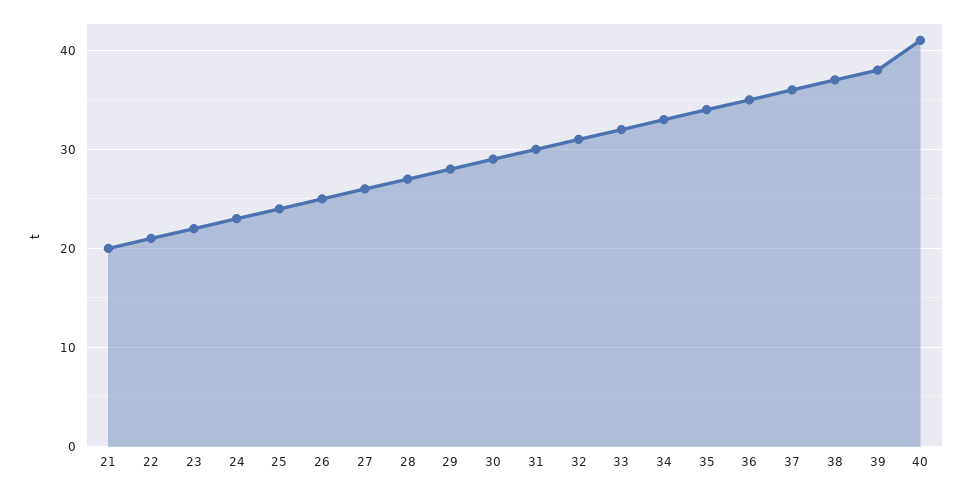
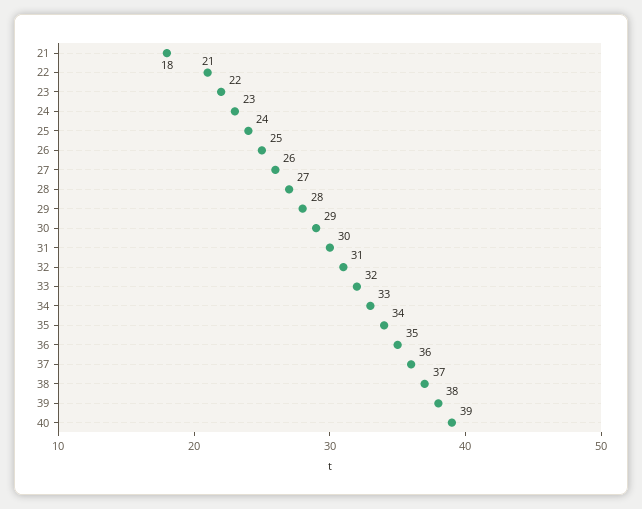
21: 20 -> 18
40: 41 -> 39

